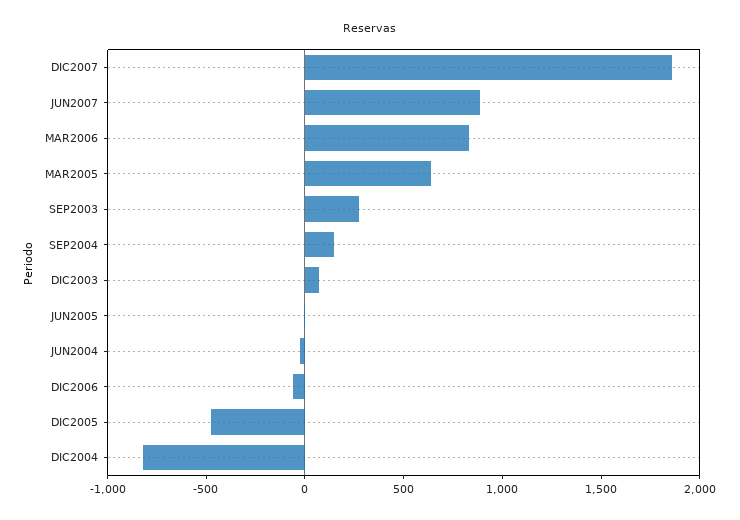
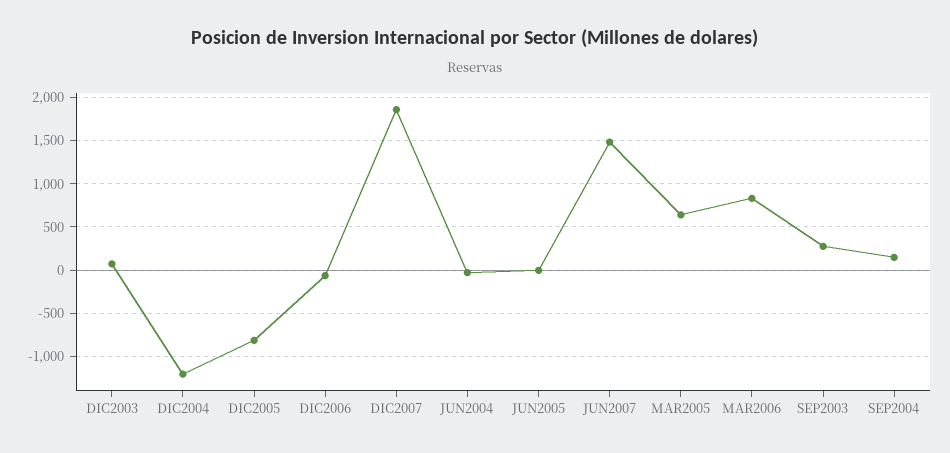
JUN2007: 900 -> 1500
DIC2005: -500 -> -800
DIC2004: -800 -> -1200

